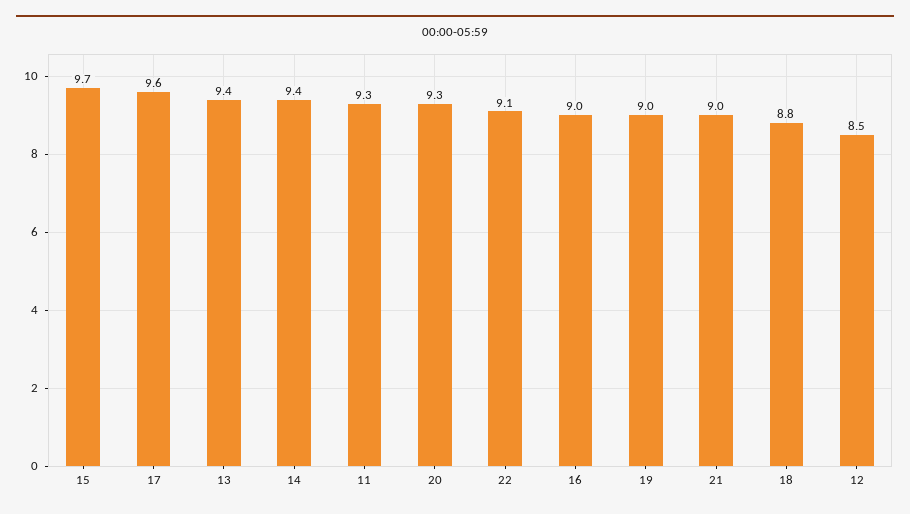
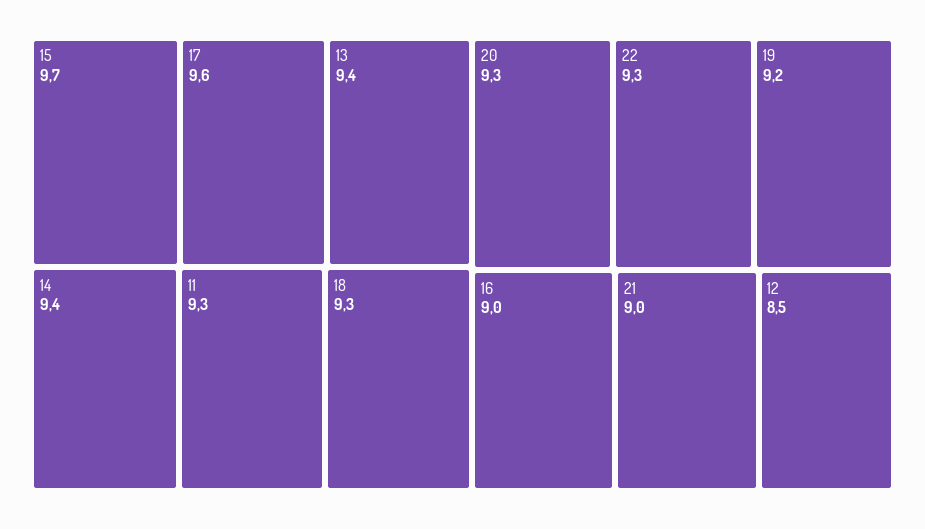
22: 9.1 -> 9.3
19: 9 -> 9.2
18: 8.8 -> 9.3

